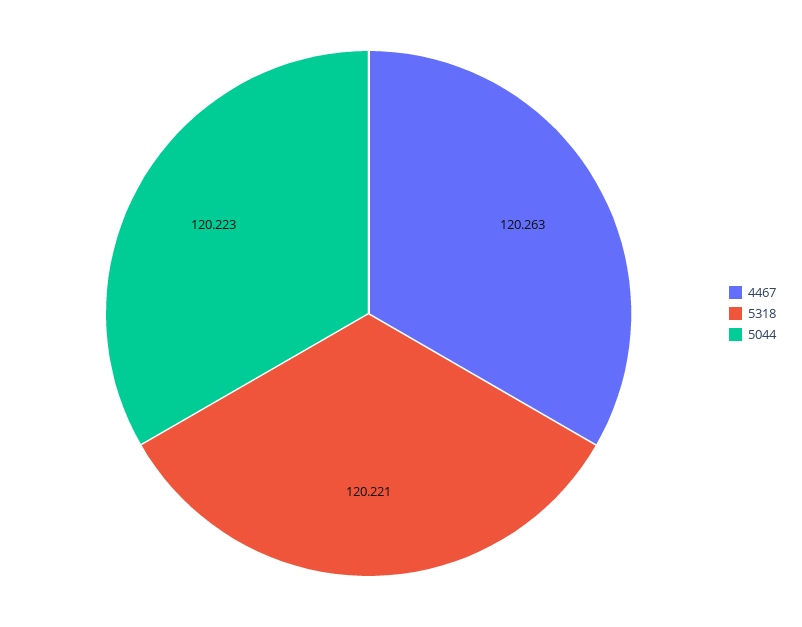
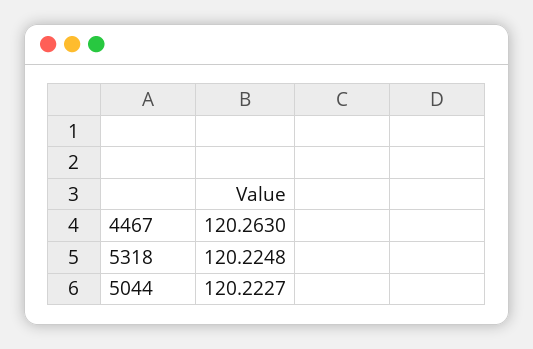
5318: 120.221 -> 120.2248

